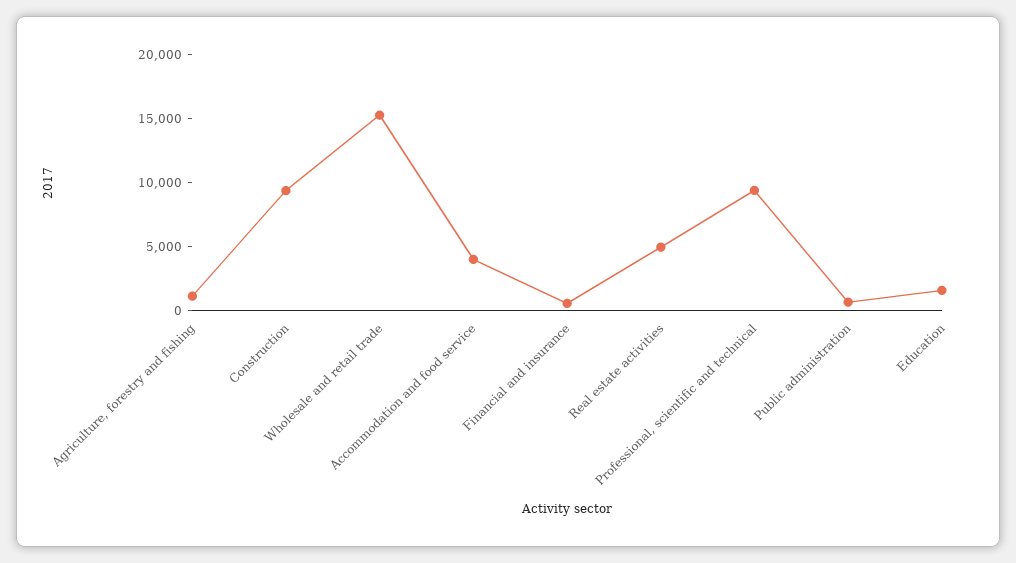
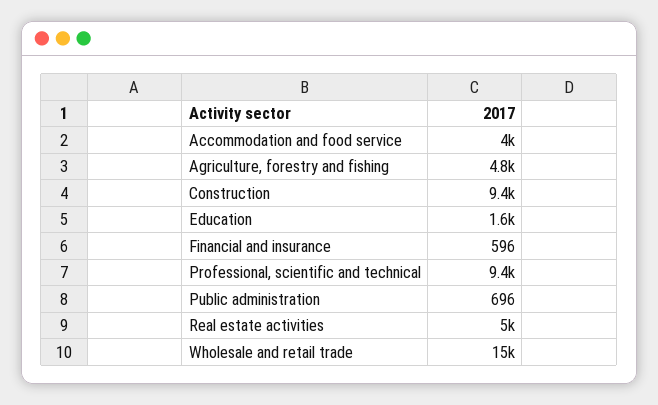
Agriculture, forestry and fishing: 1000 -> 4800

